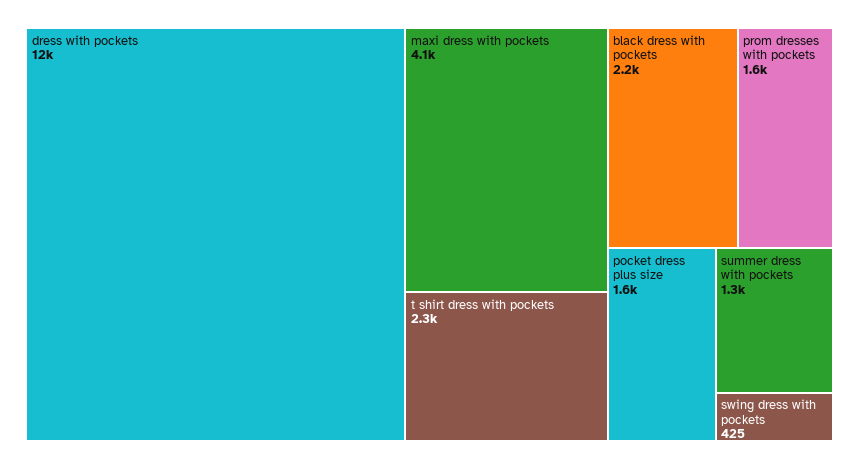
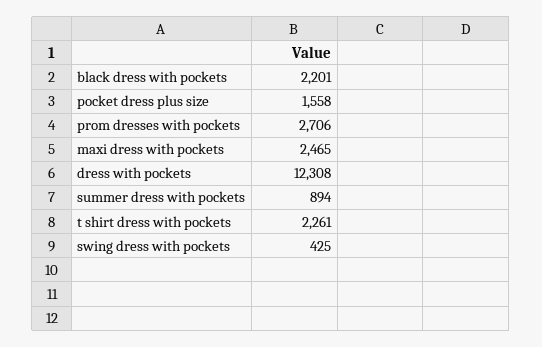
maxi dress with pockets: 4100 -> 2465
prom dresses with pockets: 1600 -> 2706
summer dress with pockets: 1300 -> 894

